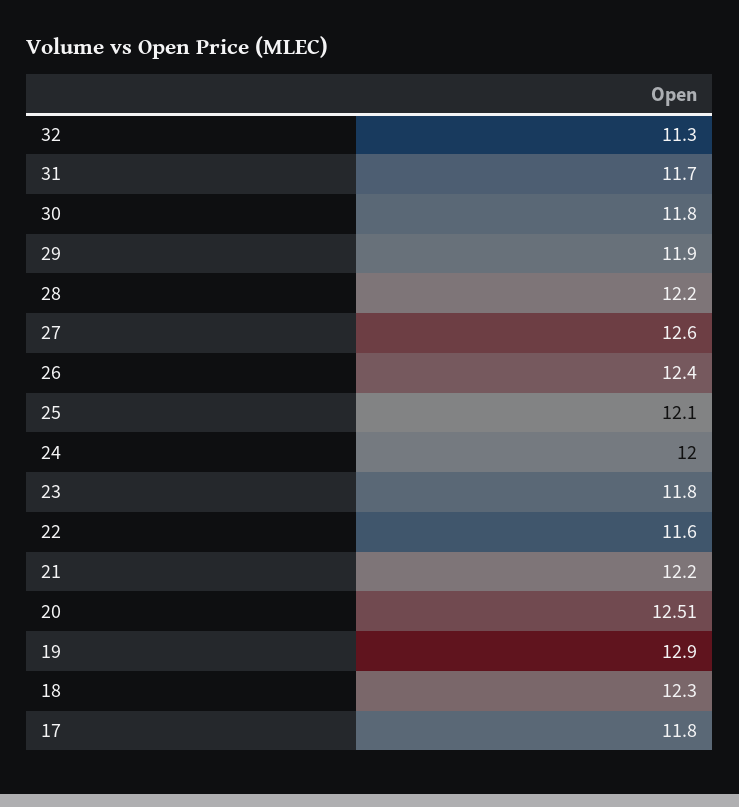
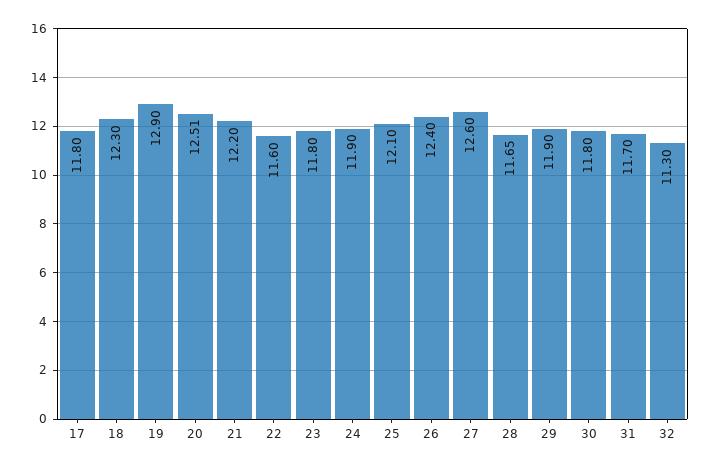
28: 12.2 -> 11.65
24: 12 -> 11.9

